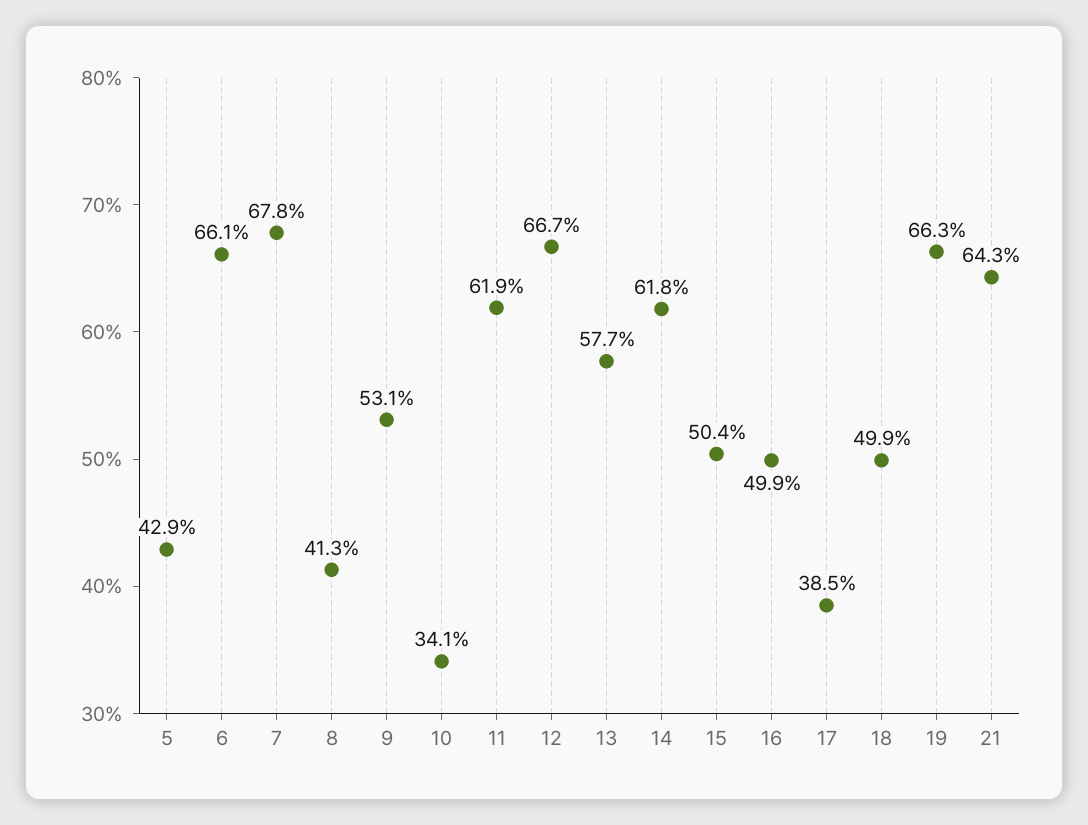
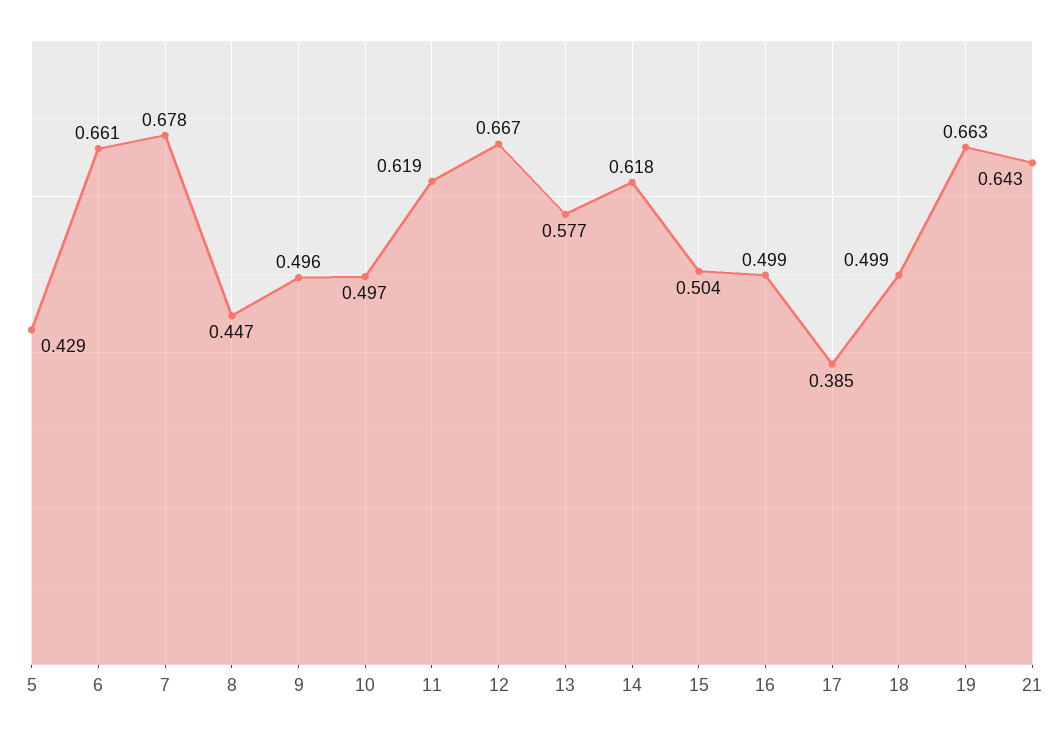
8: 0.413 -> 0.447
9: 0.531 -> 0.496
10: 0.341 -> 0.497

